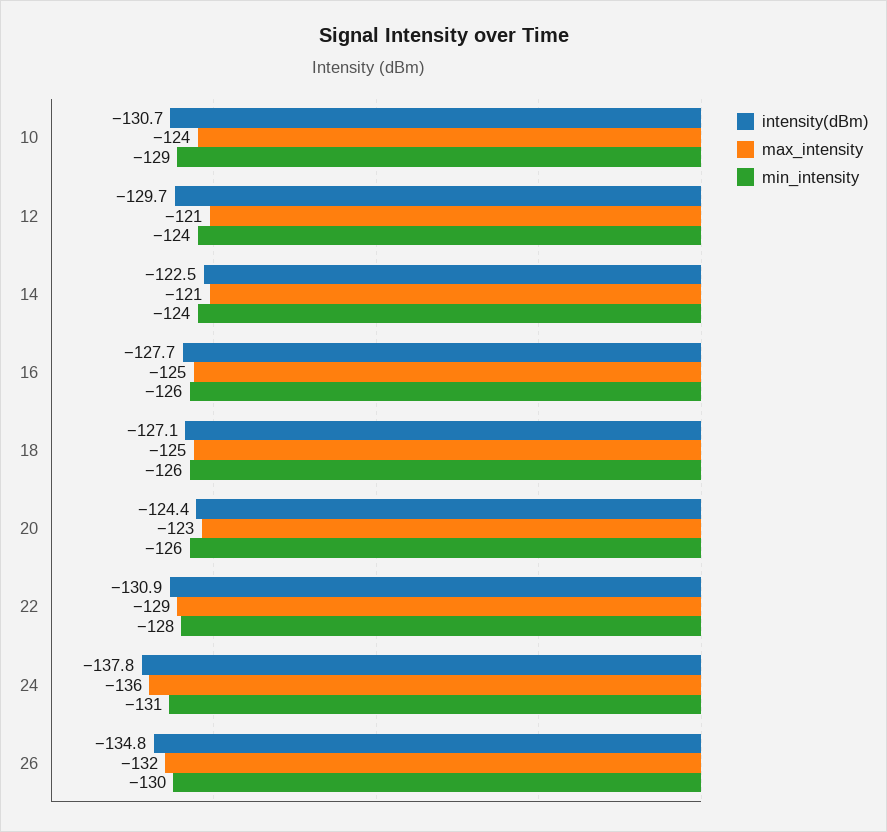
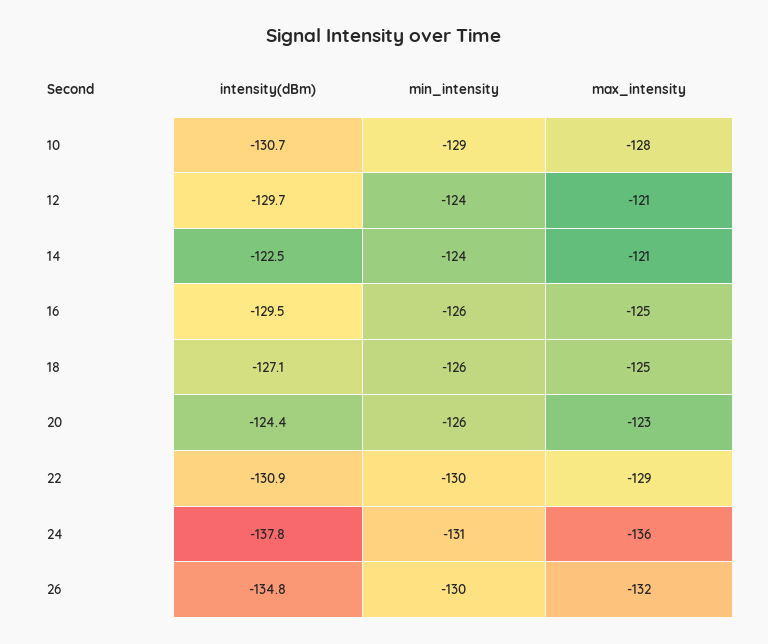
max_intensity, 10: -124 -> -128
intensity(dBm), 16: -127.7 -> -129.5
min_intensity, 22: -128 -> -130

